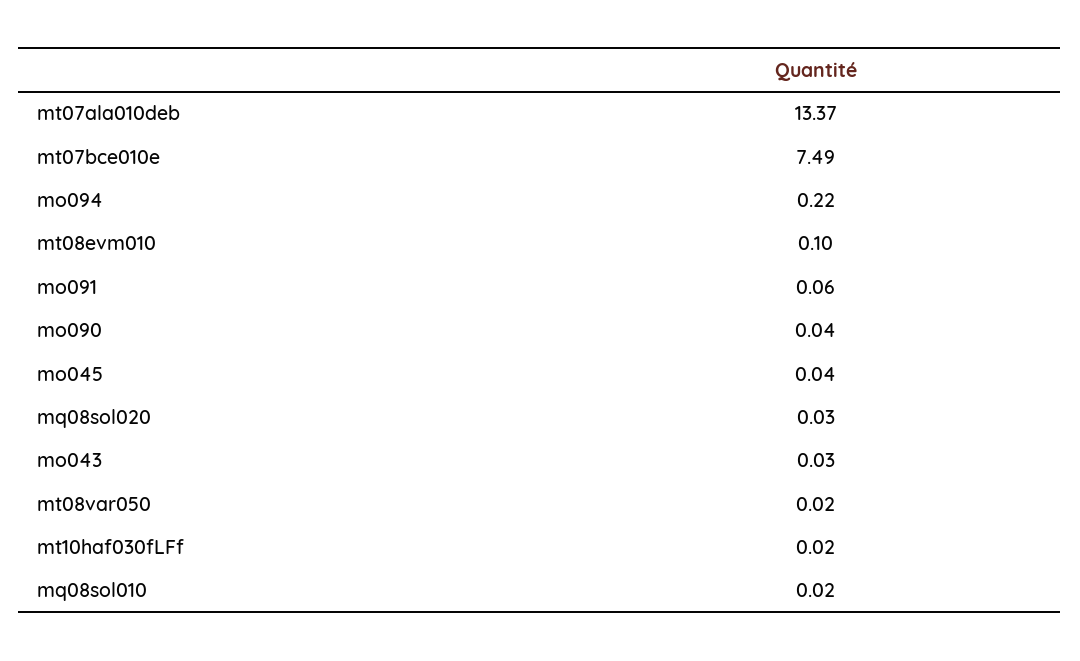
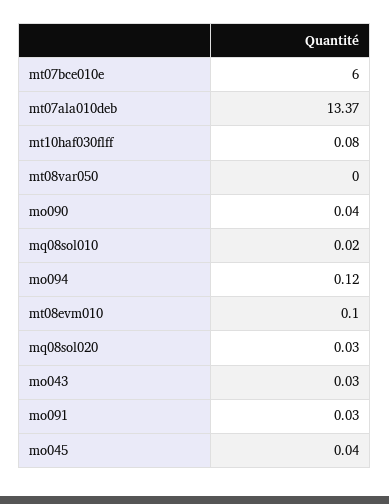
mt07bce010e: 7.49 -> 6
mo094: 0.22 -> 0.12
mo091: 0.06 -> 0.03
mt08var050: 0.02 -> 0
mt10haf030fLFf: 0.02 -> 0.08

